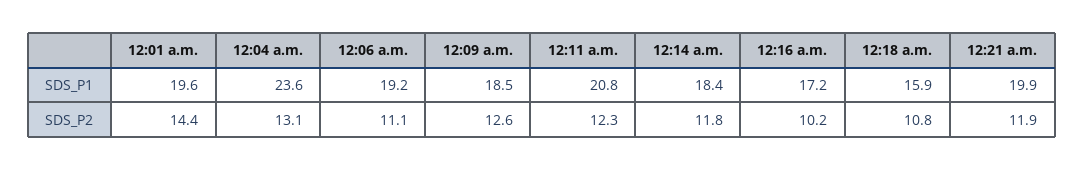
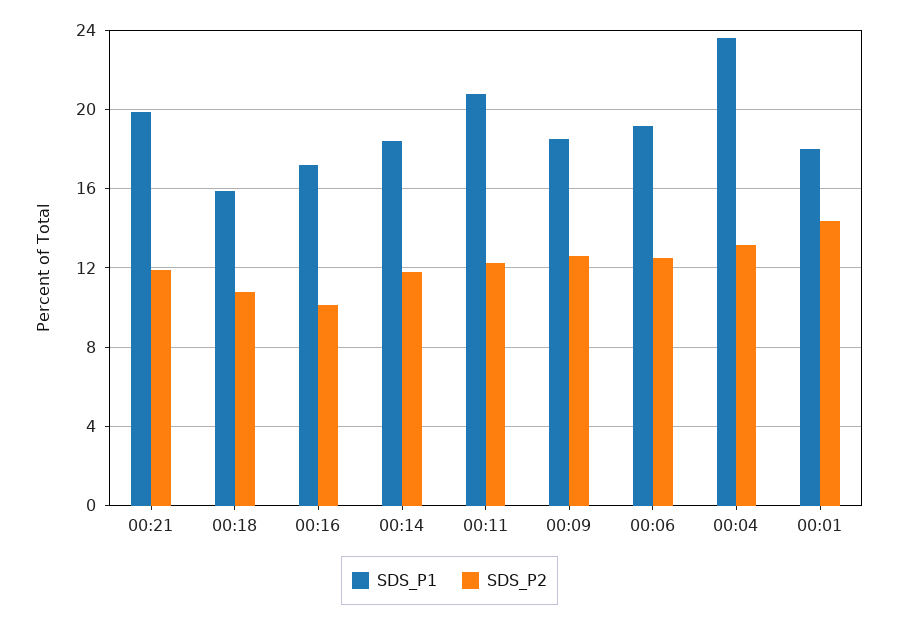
SDS_P1, 12:01 a.m.: 19.6 -> 18
SDS_P2, 12:06 a.m.: 11.1 -> 12.5

